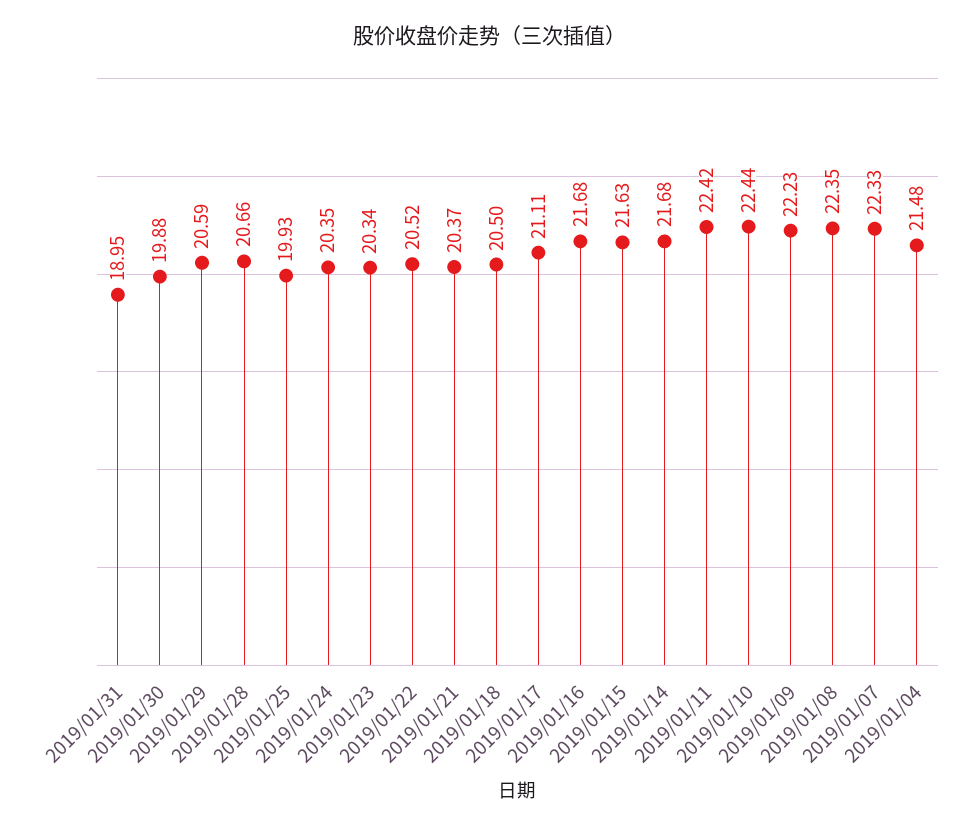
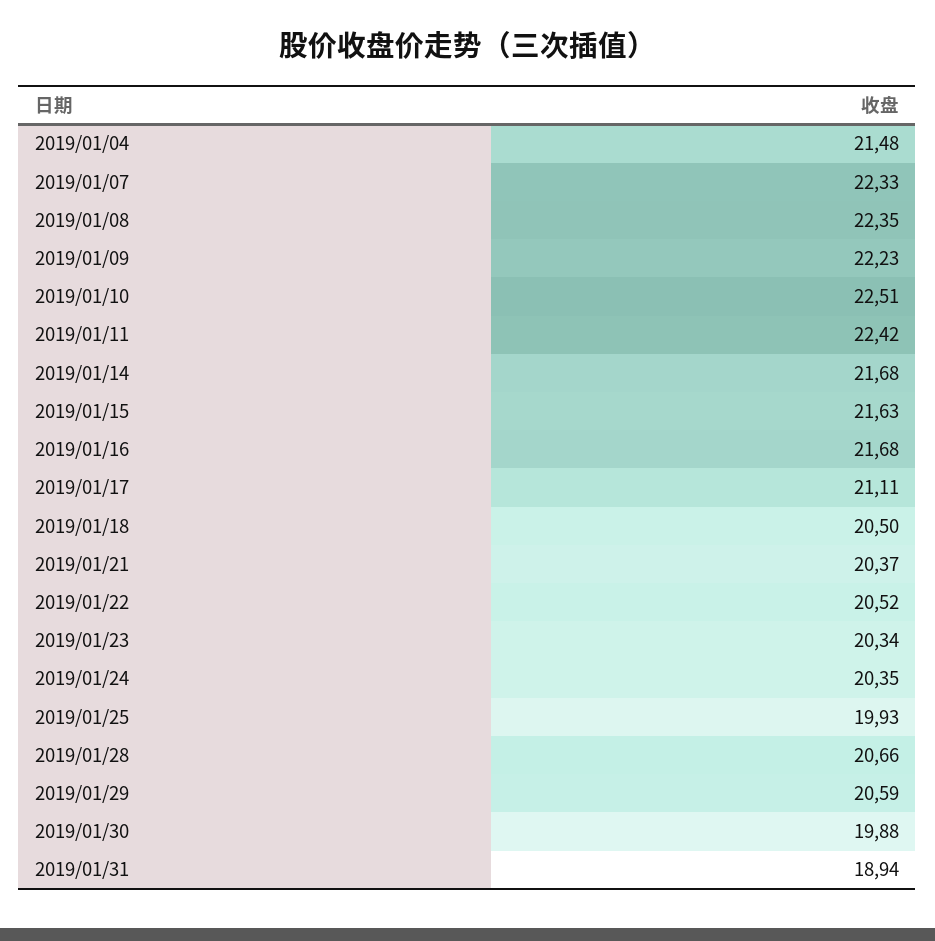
2019/01/31: 18.95 -> 18.94
2019/01/10: 22.44 -> 22.51

